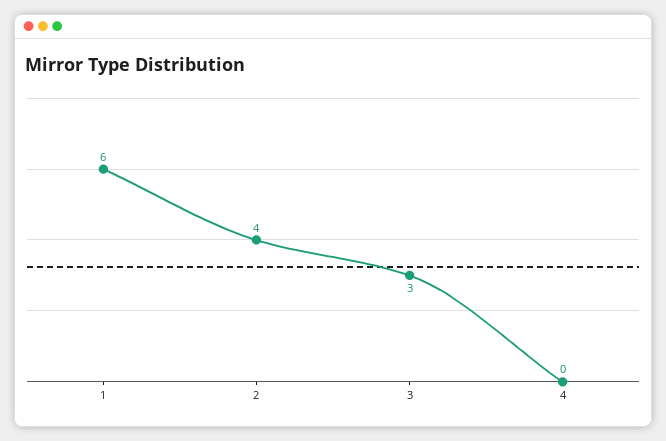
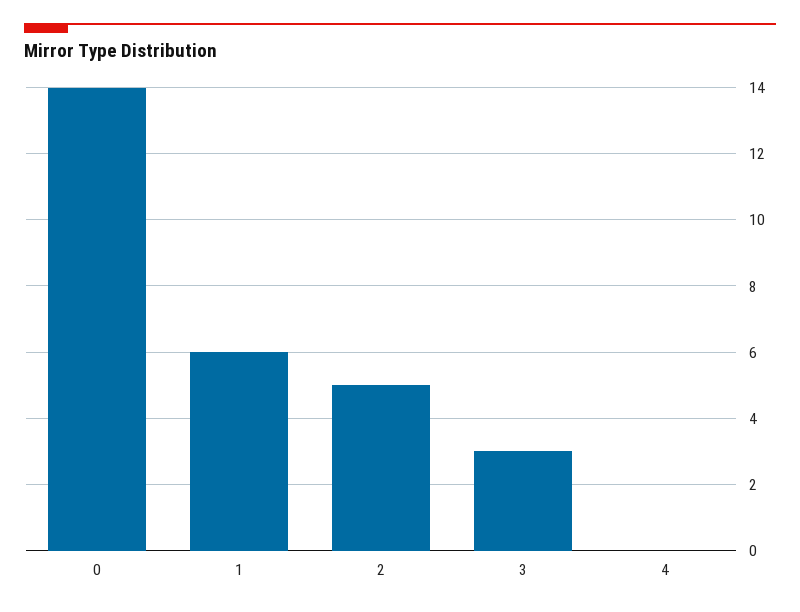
2: 4 -> 5
0: none -> 14

